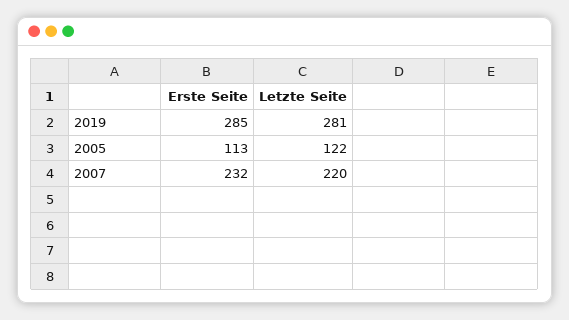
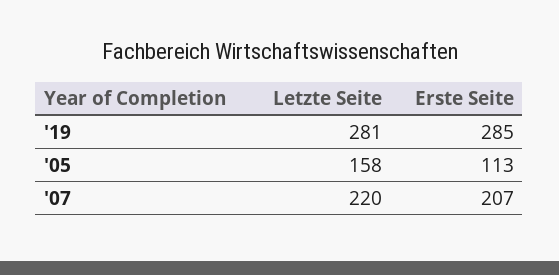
Letzte Seite, 2005: 122 -> 158
Erste Seite, 2007: 232 -> 207

